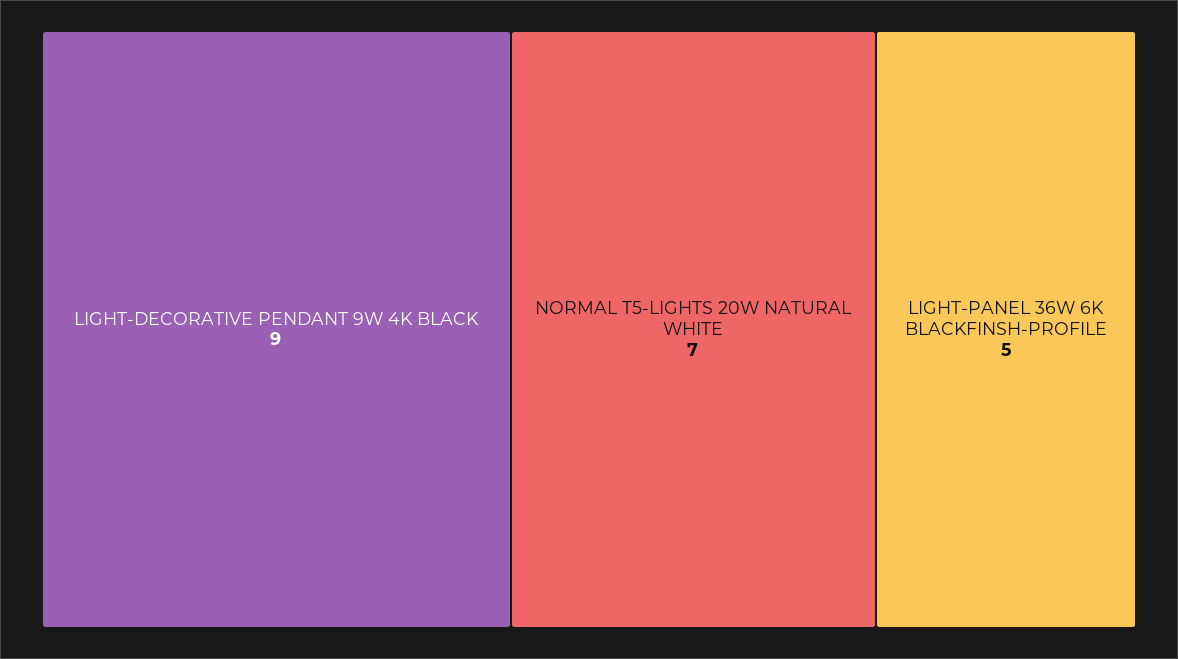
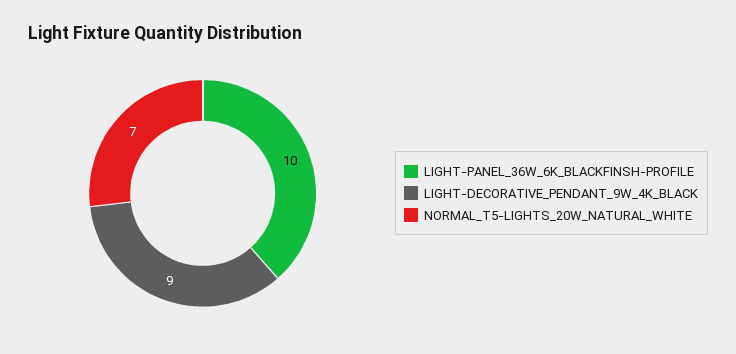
LIGHT-PANEL 36W 6K BLACKFINSH-PROFILE: 5 -> 10

